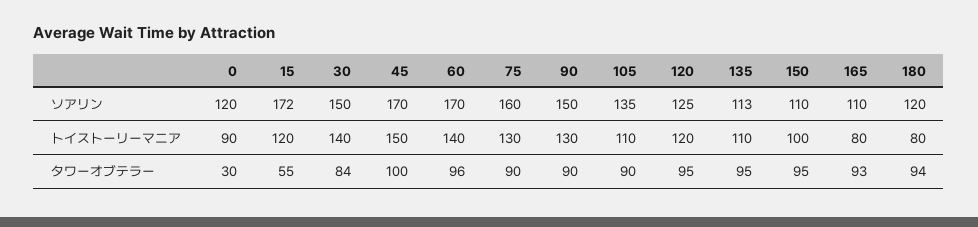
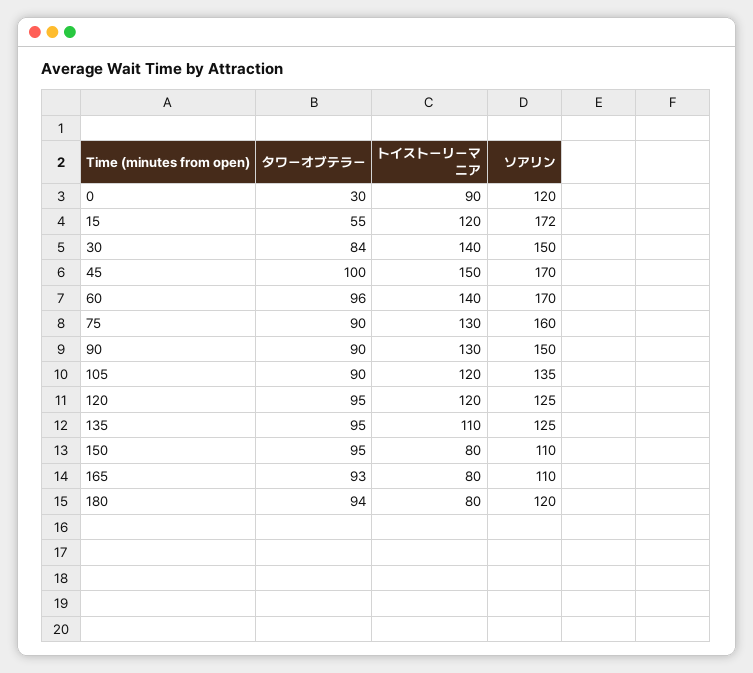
135, ソアリン: 113 -> 125
105, トイストーリーマニア: 110 -> 120
150, トイストーリーマニア: 100 -> 80

